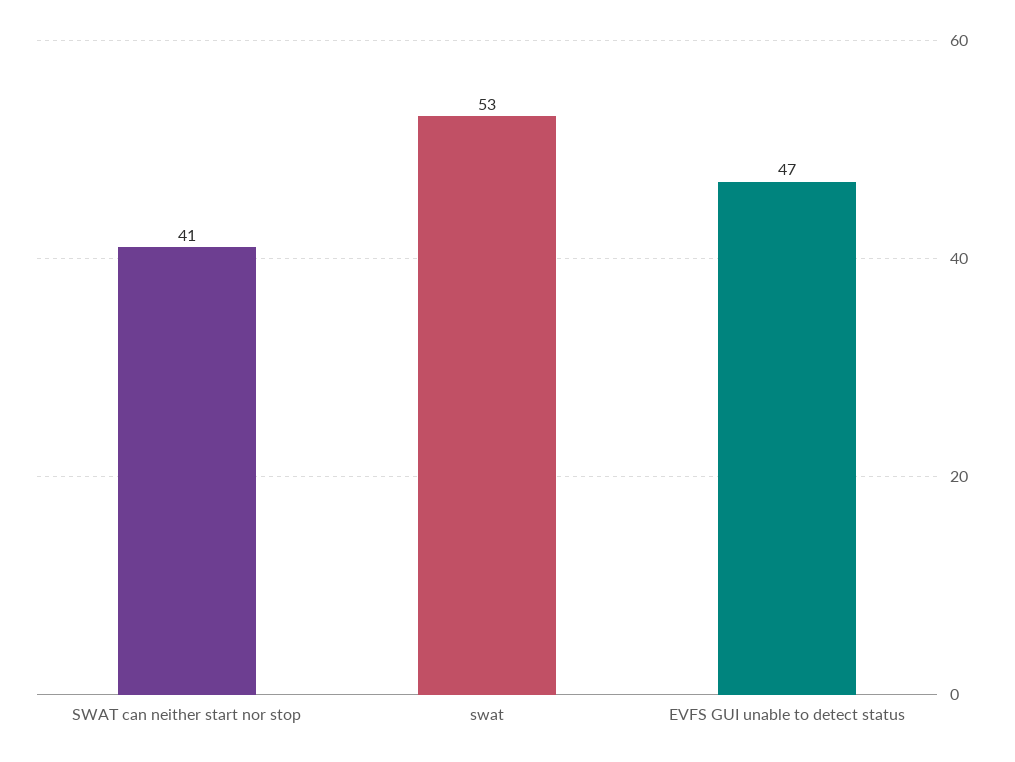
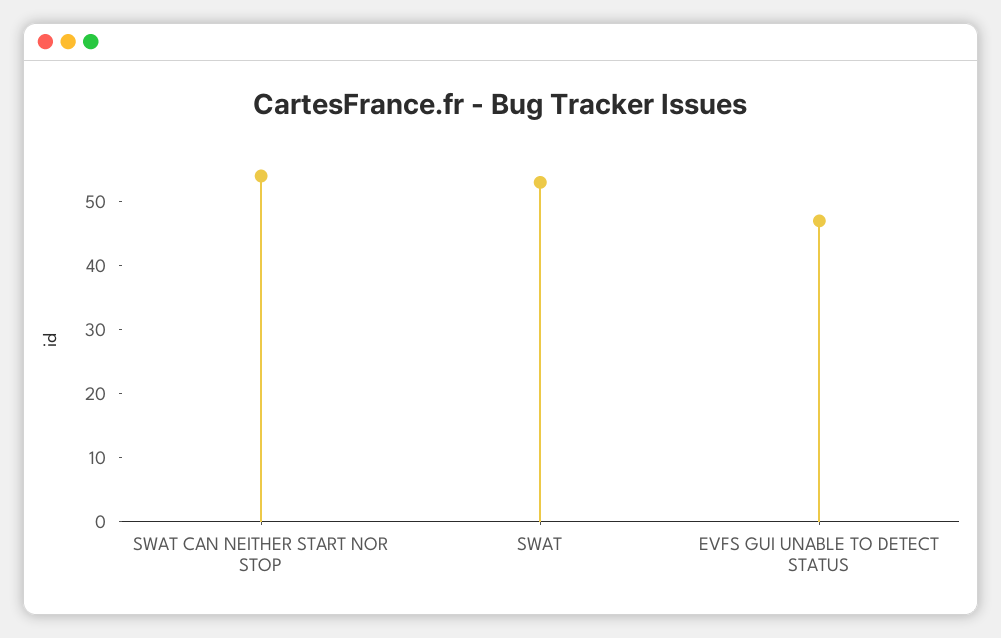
SWAT can neither start nor stop: 41 -> 55

